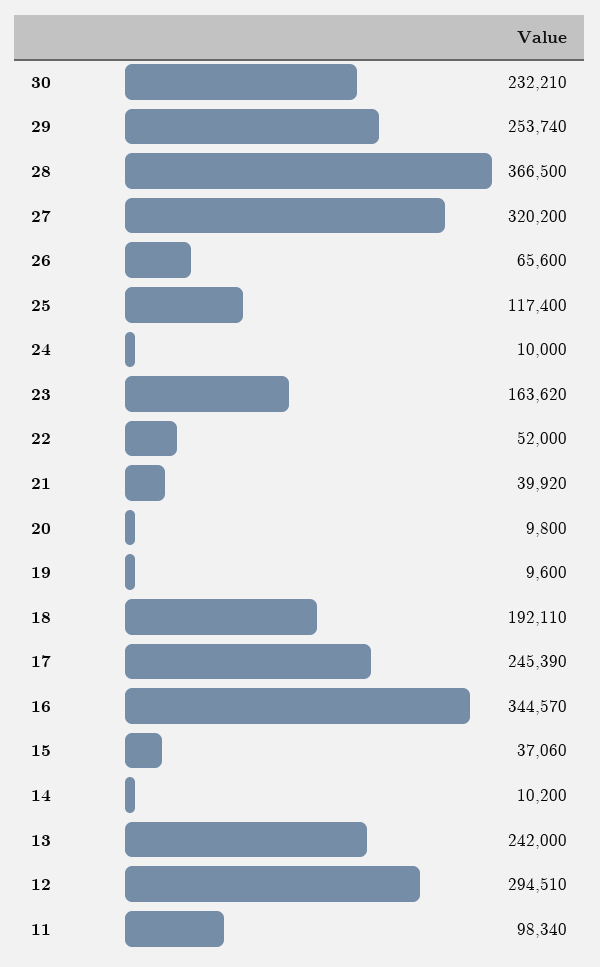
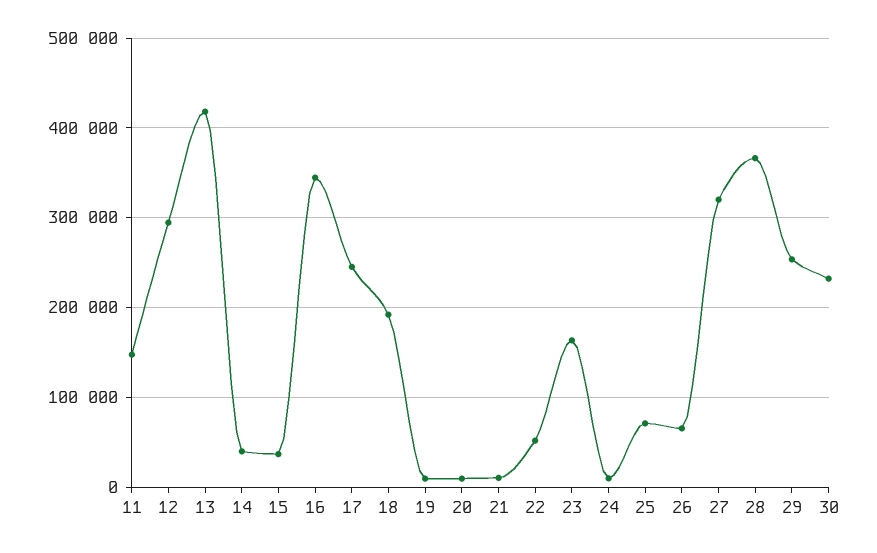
25: 117400 -> 70000
21: 39920 -> 10000
14: 10200 -> 40000
13: 242000 -> 420000
11: 98340 -> 150000

